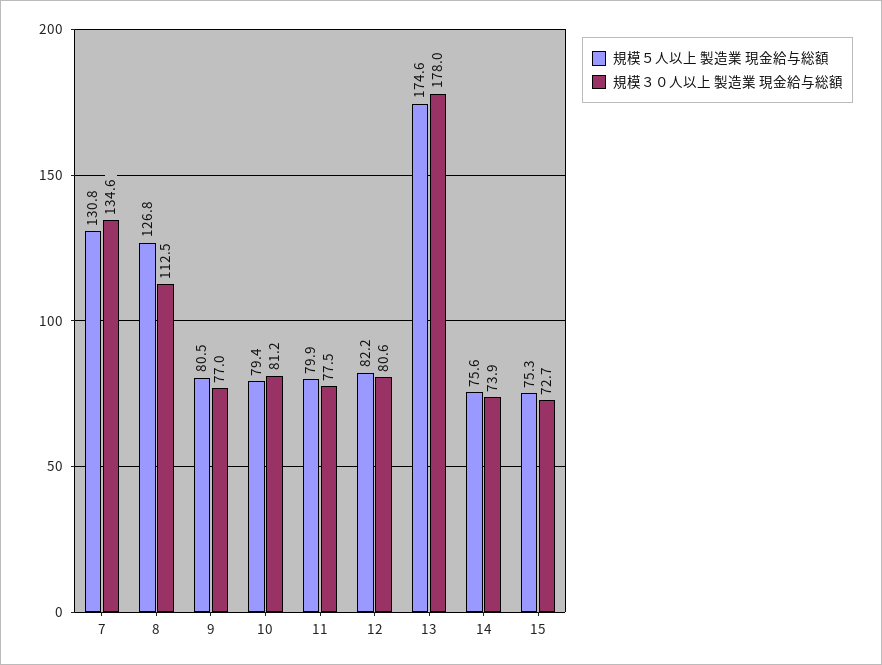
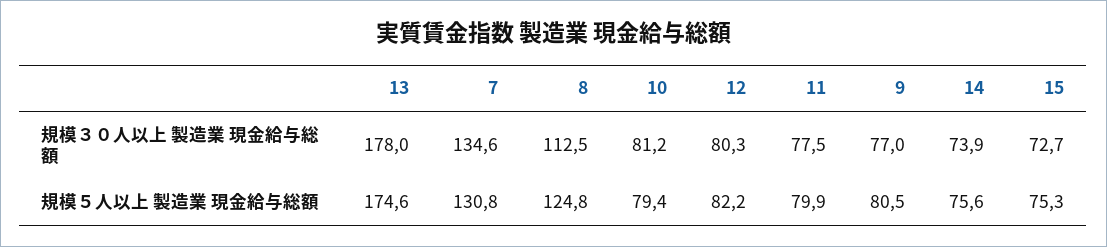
規模５人以上 製造業 現金給与総額, 8: 126.8 -> 124.8
規模３０人以上 製造業 現金給与総額, 12: 80.6 -> 80.3

